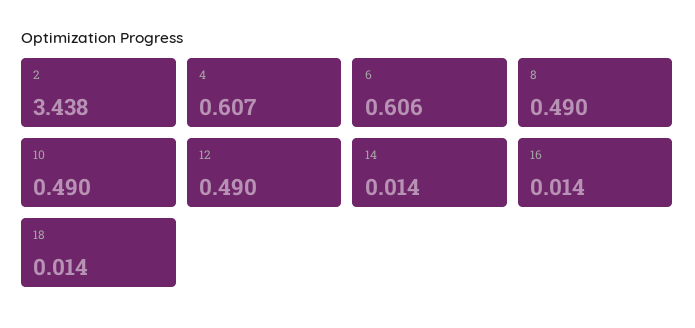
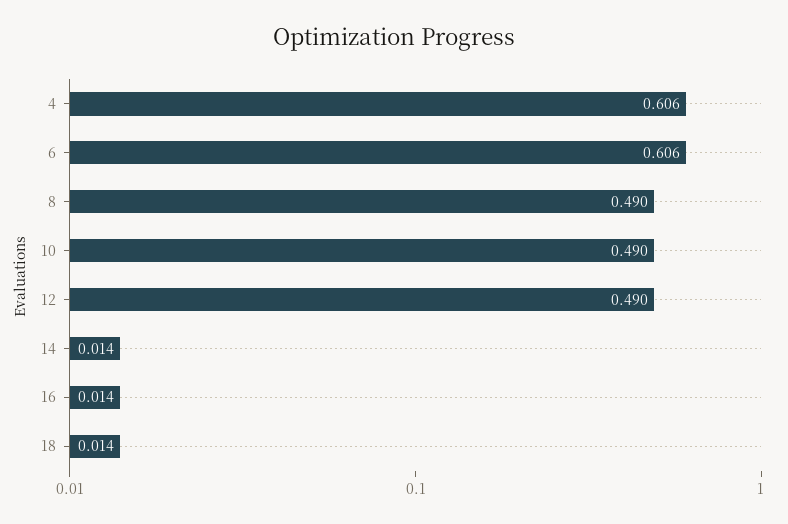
2: 3.438 -> none
4: 0.607 -> 0.606

